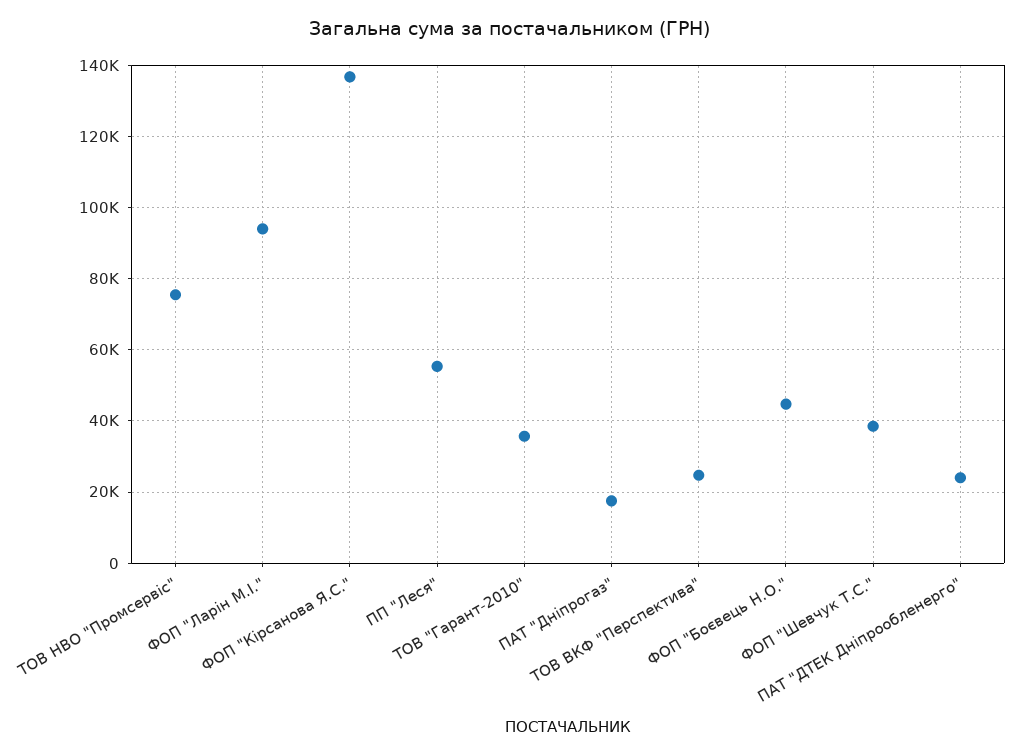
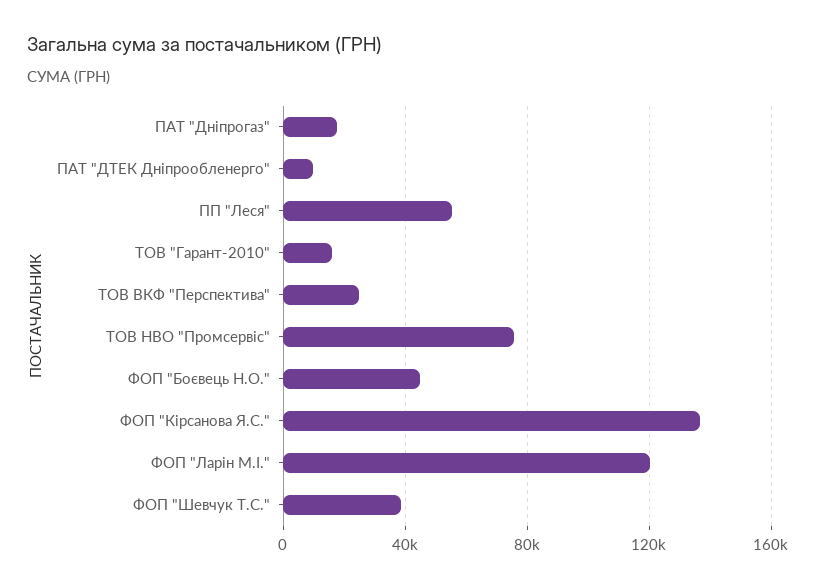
ФОП "Ларін М.І.": 94000 -> 120000
ТОВ "Гарант-2010": 36000 -> 15000
ПАТ "ДТЕК Дніпрообленерго": 24000 -> 10000

